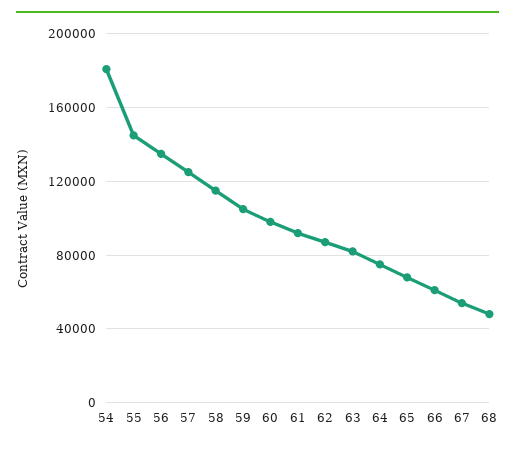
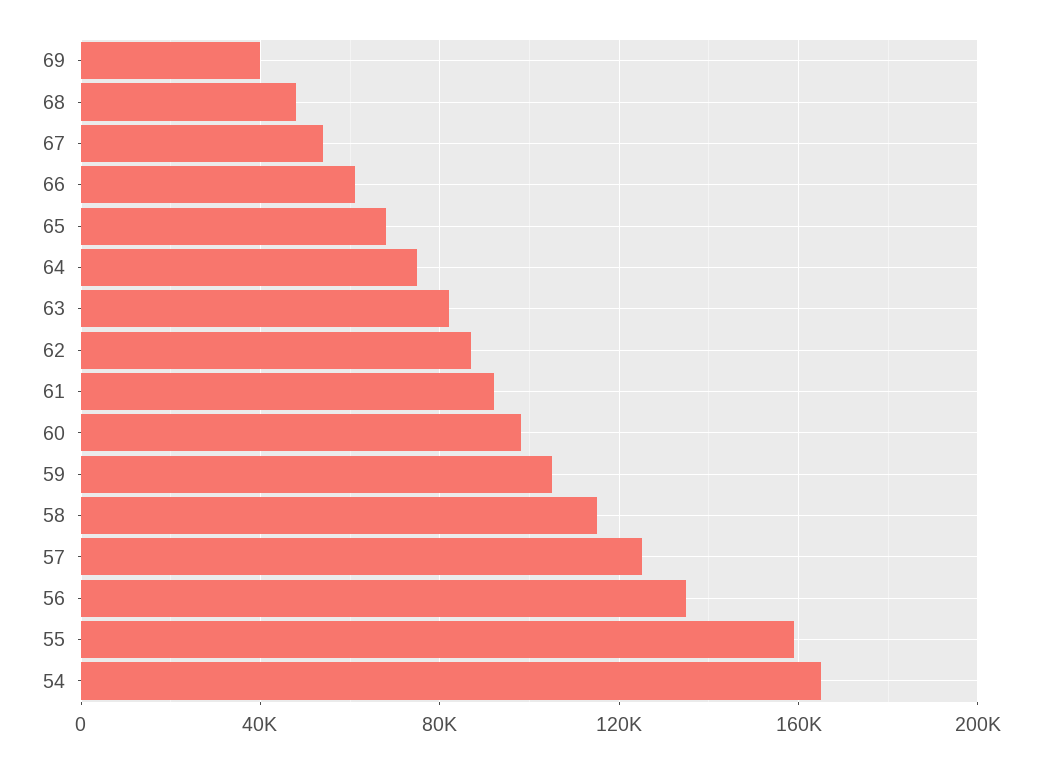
54: 180000 -> 165000
55: 145000 -> 160000
69: none -> 40000

